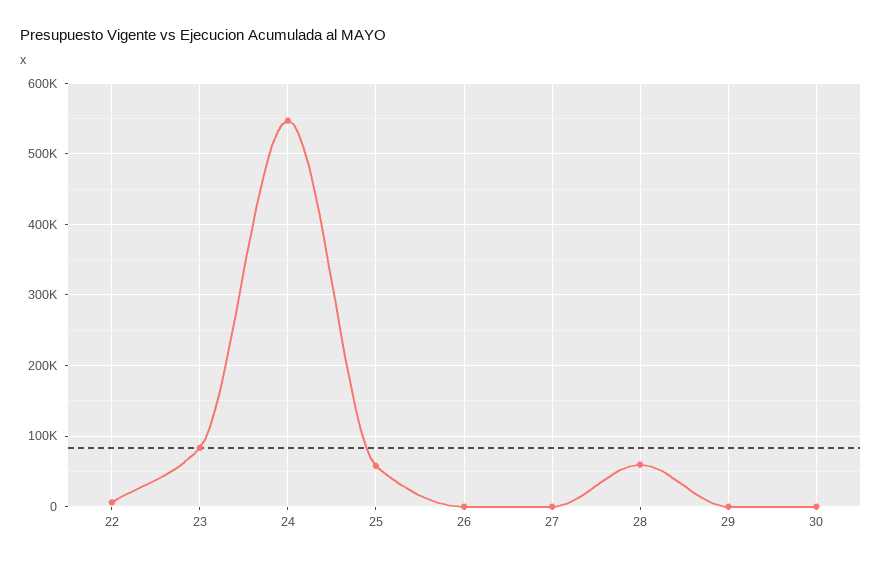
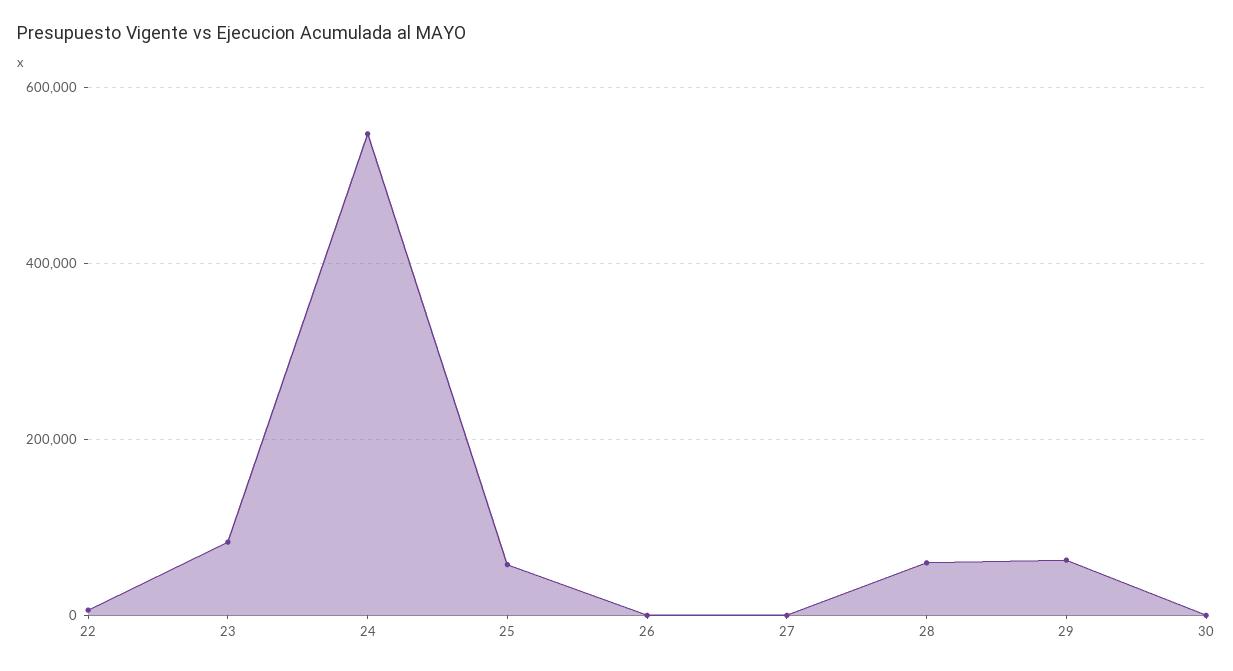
29: 0 -> 60000

